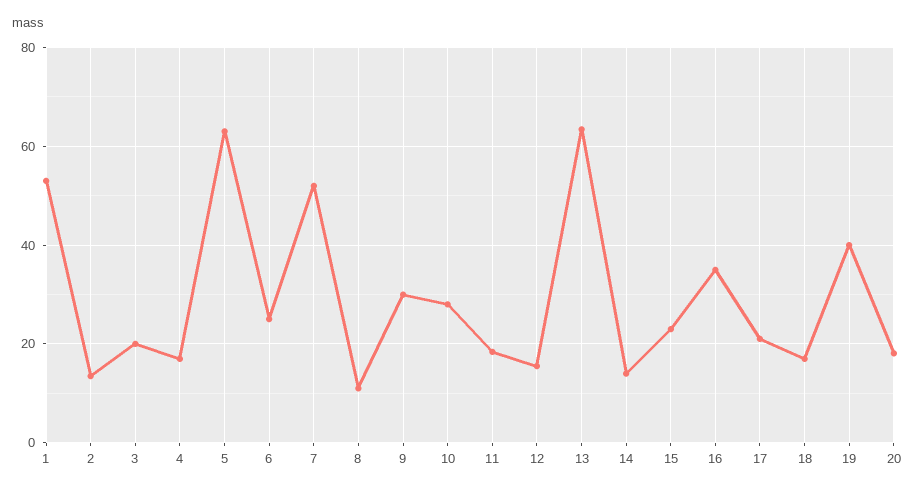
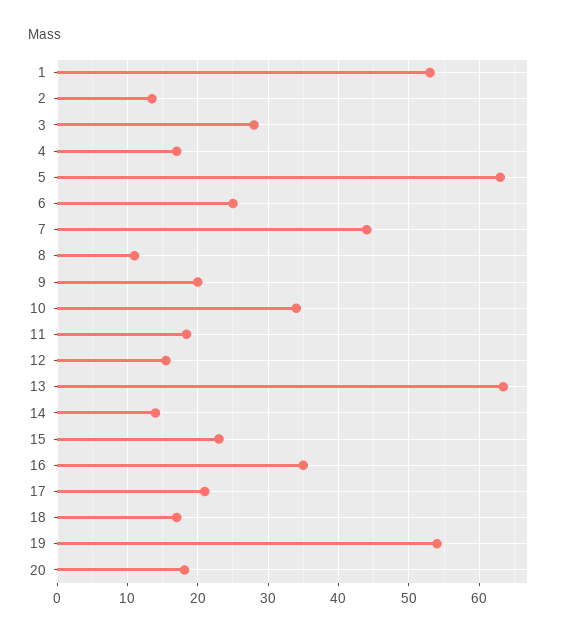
3: 20 -> 28
7: 52 -> 44
9: 30 -> 20
10: 28 -> 34
19: 40 -> 54

